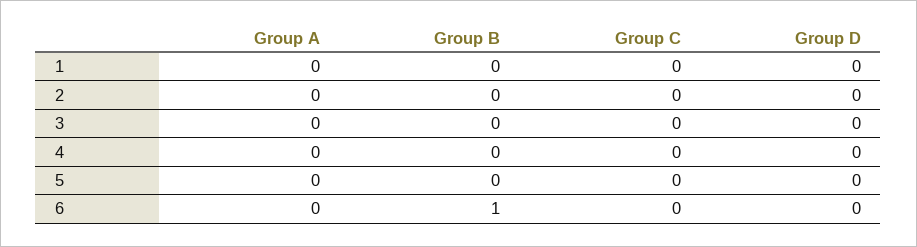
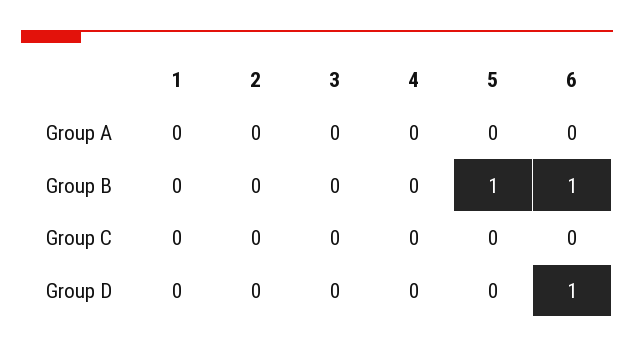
Group B, 5: 0 -> 1
Group D, 6: 0 -> 1

